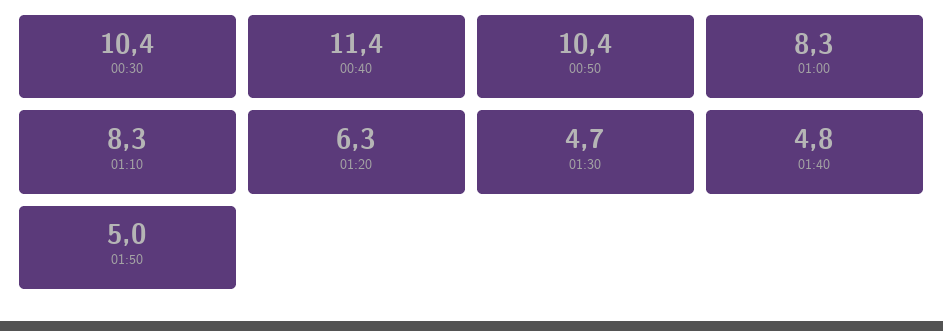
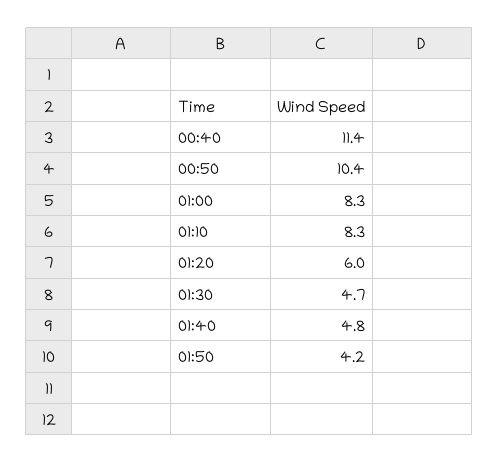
00:30: 10.4 -> none
01:20: 6.3 -> 6
01:50: 5 -> 4.2

